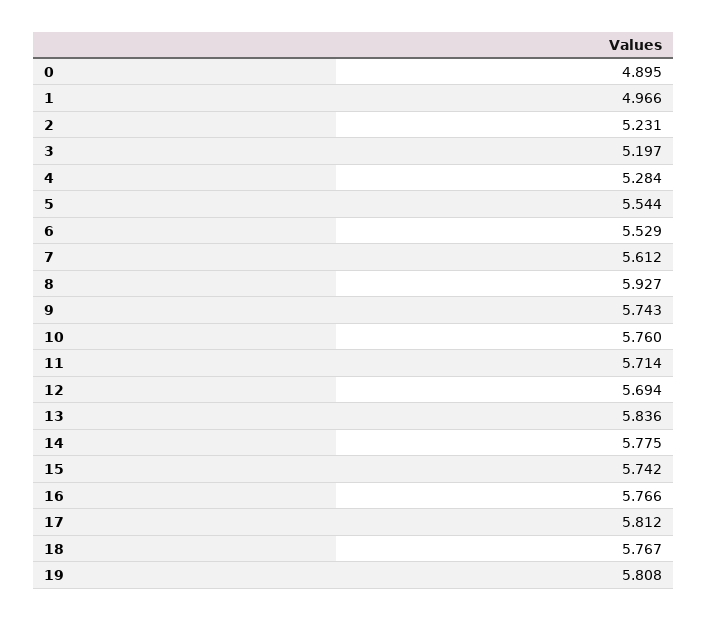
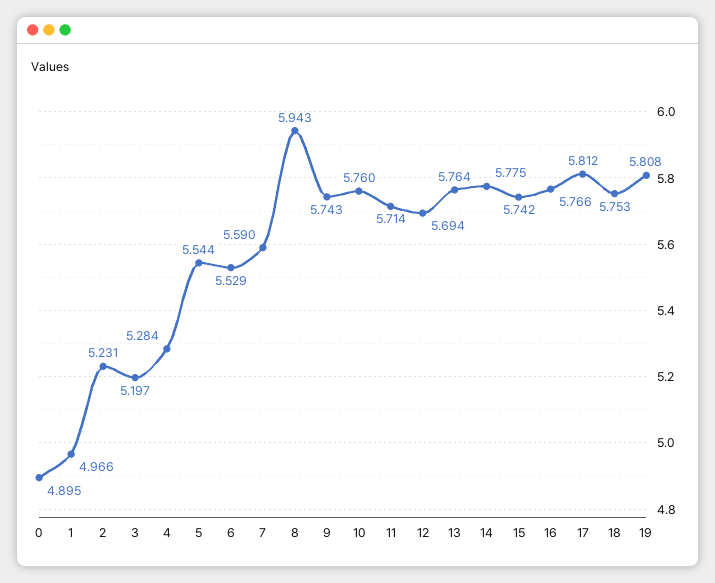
7: 5.612 -> 5.59
8: 5.927 -> 5.943
13: 5.836 -> 5.764
18: 5.767 -> 5.753

